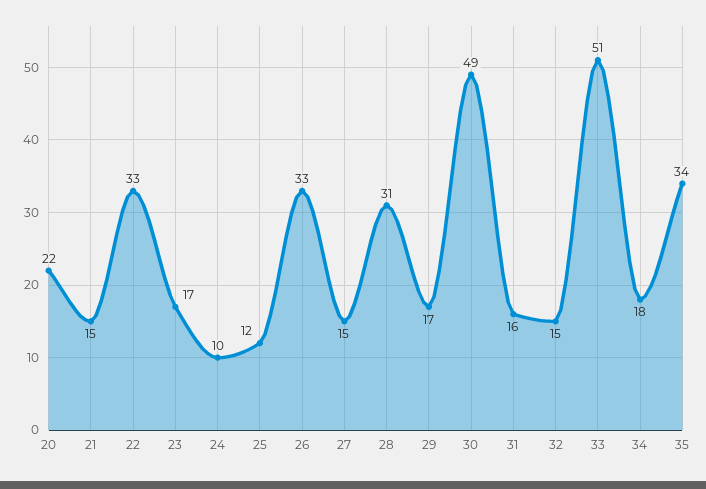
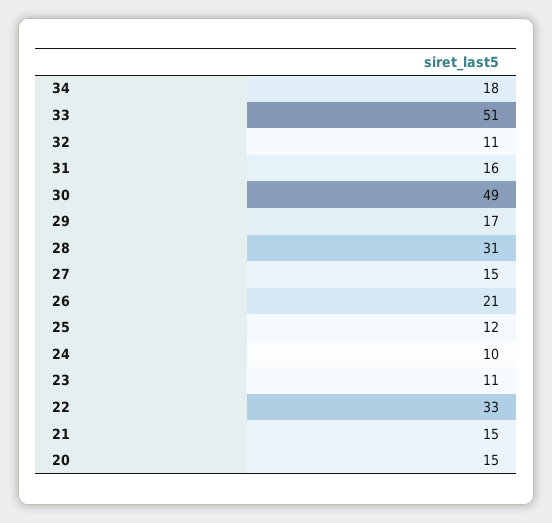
20: 22 -> 15
23: 17 -> 11
26: 33 -> 21
32: 15 -> 11
35: 34 -> none

